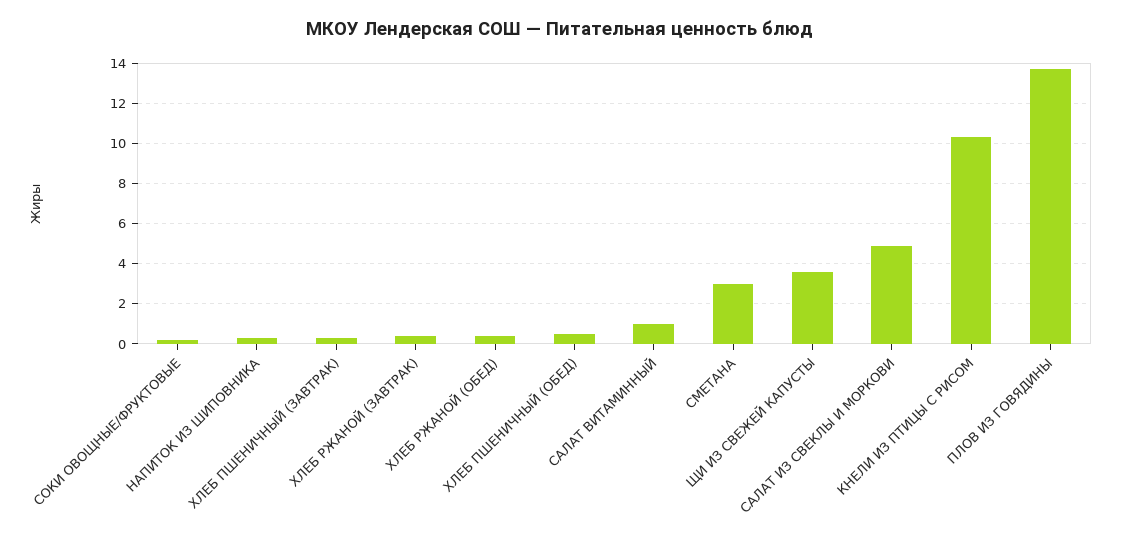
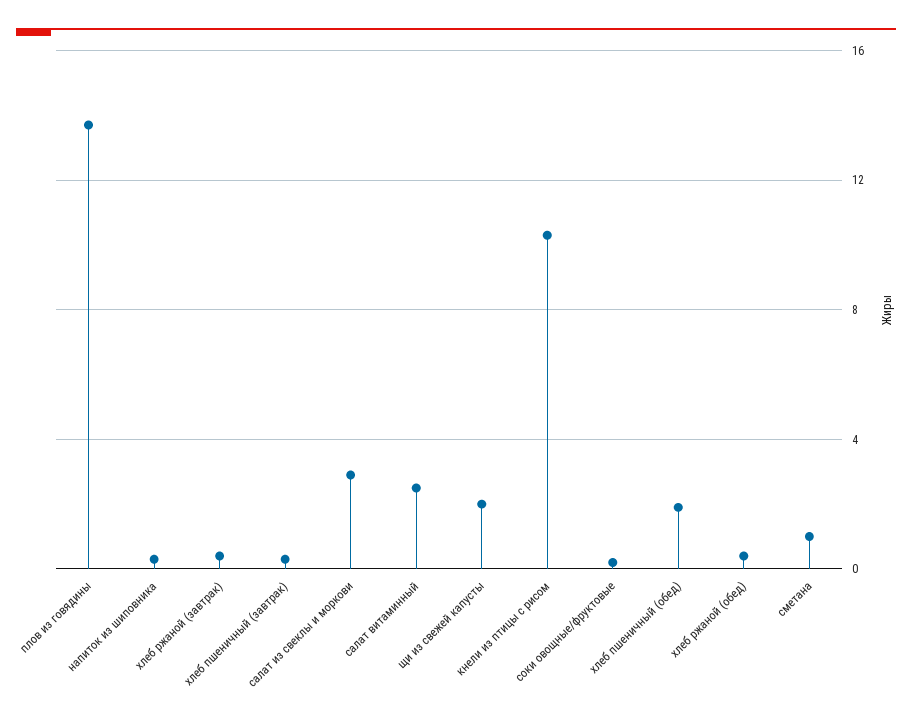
ХЛЕБ ПШЕНИЧНЫЙ (ОБЕД): 0.5 -> 2
САЛАТ ВИТАМИННЫЙ: 1 -> 2.5
СМЕТАНА: 3 -> 1
ЩИ ИЗ СВЕЖЕЙ КАПУСТЫ: 3.5 -> 2
САЛАТ ИЗ СВЕКЛЫ И МОРКОВИ: 5 -> 3

